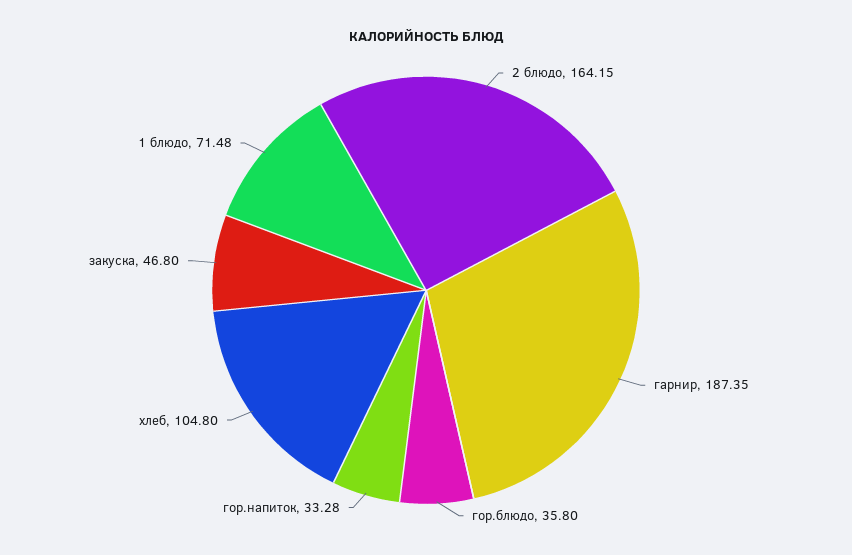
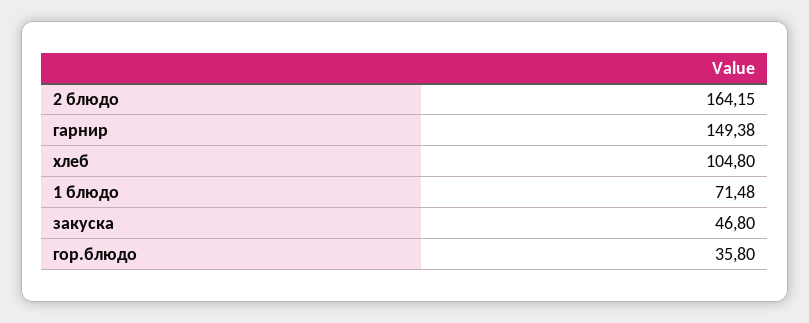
гарнир: 187.35 -> 149.38
гор.напиток: 33.28 -> none

